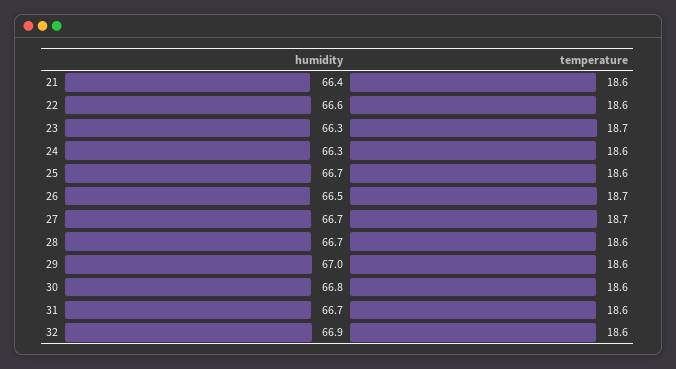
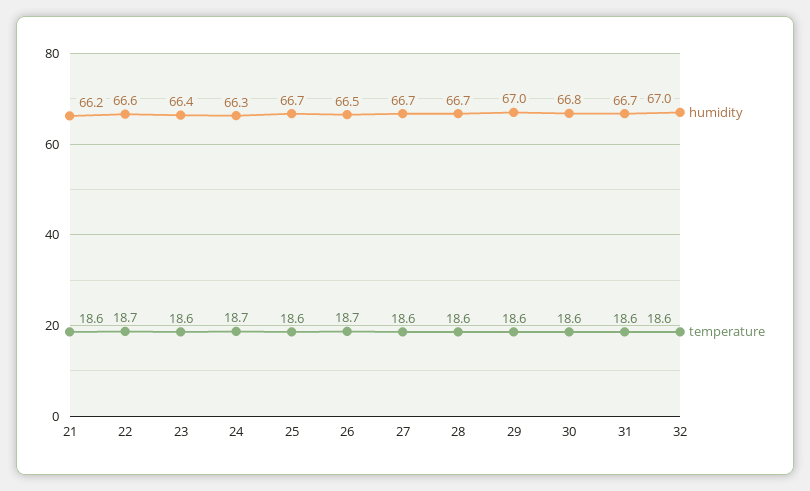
humidity, 21: 66.4 -> 66.2
temperature, 22: 18.6 -> 18.7
humidity, 23: 66.3 -> 66.4
temperature, 23: 18.7 -> 18.6
temperature, 24: 18.6 -> 18.7
temperature, 27: 18.7 -> 18.6
humidity, 32: 66.9 -> 67

